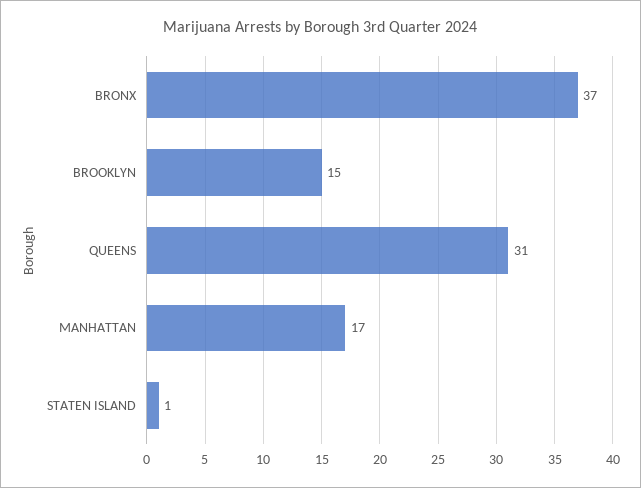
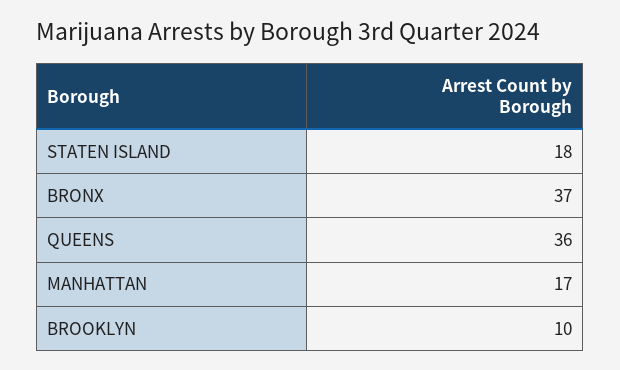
BROOKLYN: 15 -> 10
QUEENS: 31 -> 36
STATEN ISLAND: 1 -> 18

